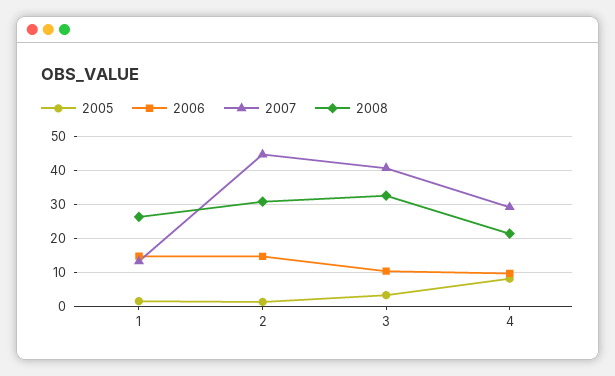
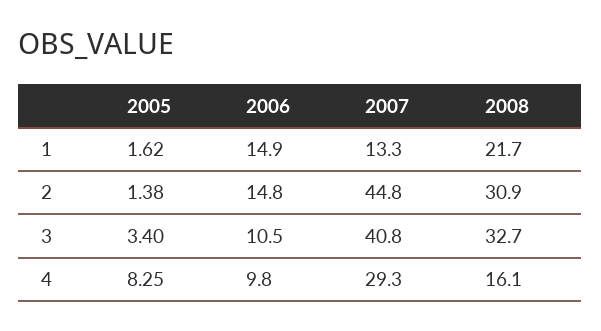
2008, 1: 26 -> 21.7
2008, 4: 22 -> 16.1

